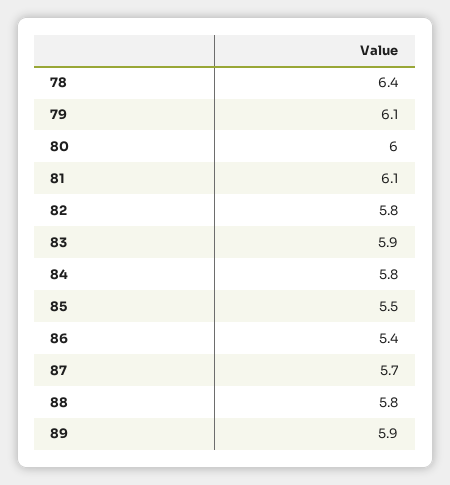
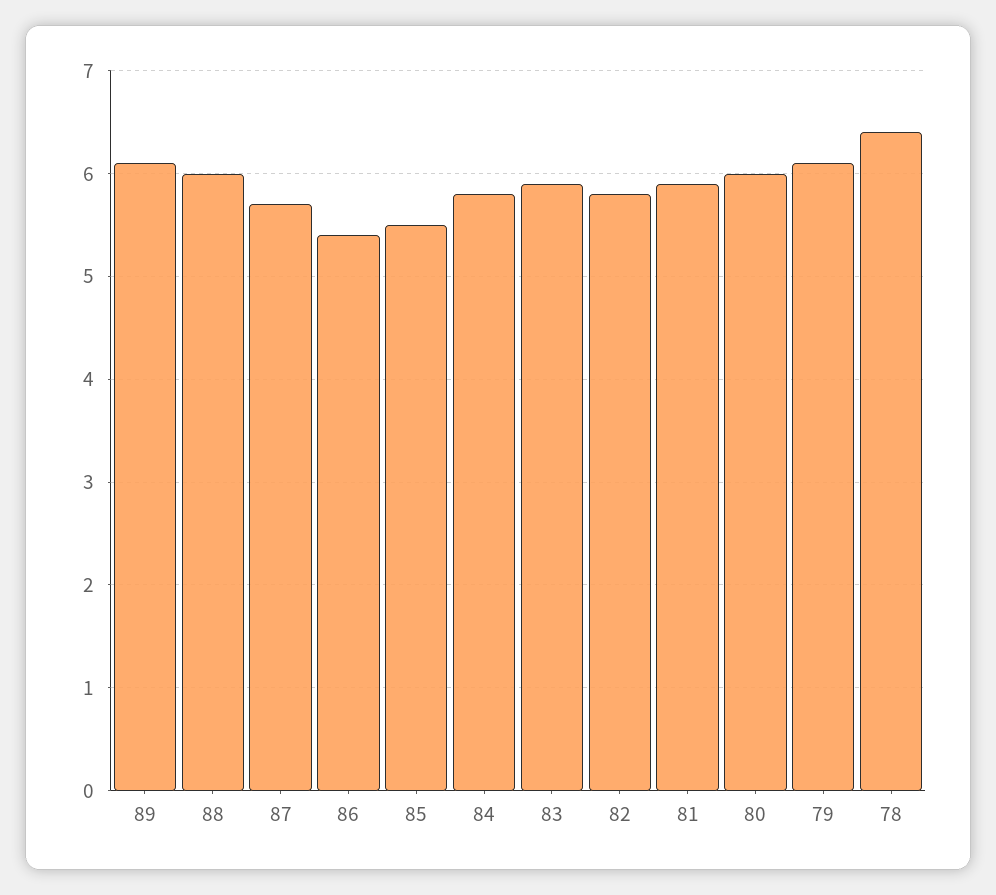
81: 6.1 -> 5.9
88: 5.8 -> 6
89: 5.9 -> 6.1

